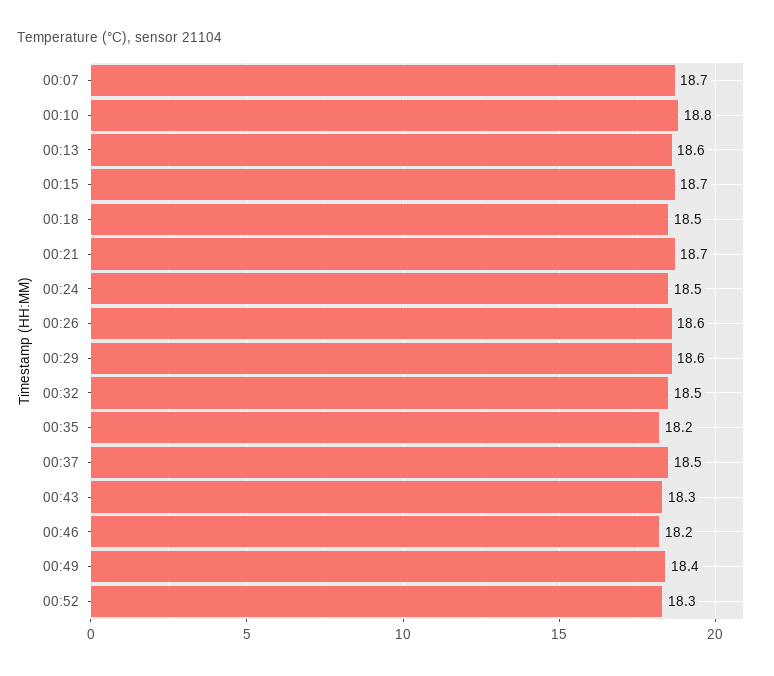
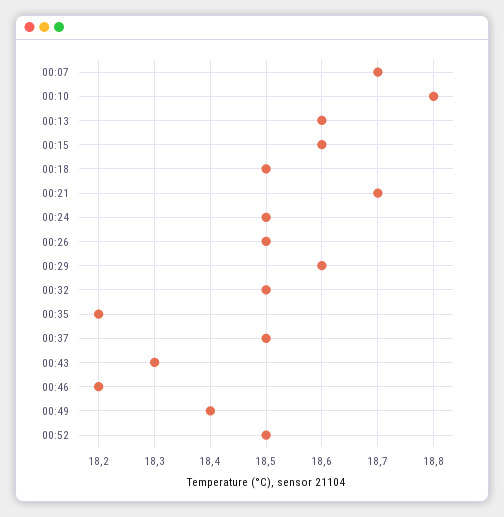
00:15: 18.7 -> 18.6
00:26: 18.6 -> 18.5
00:52: 18.3 -> 18.5

